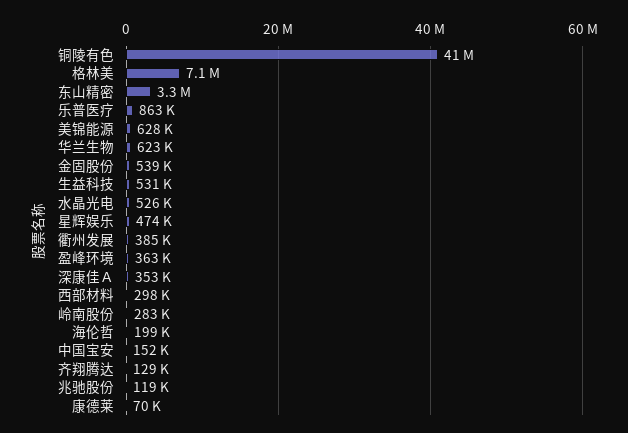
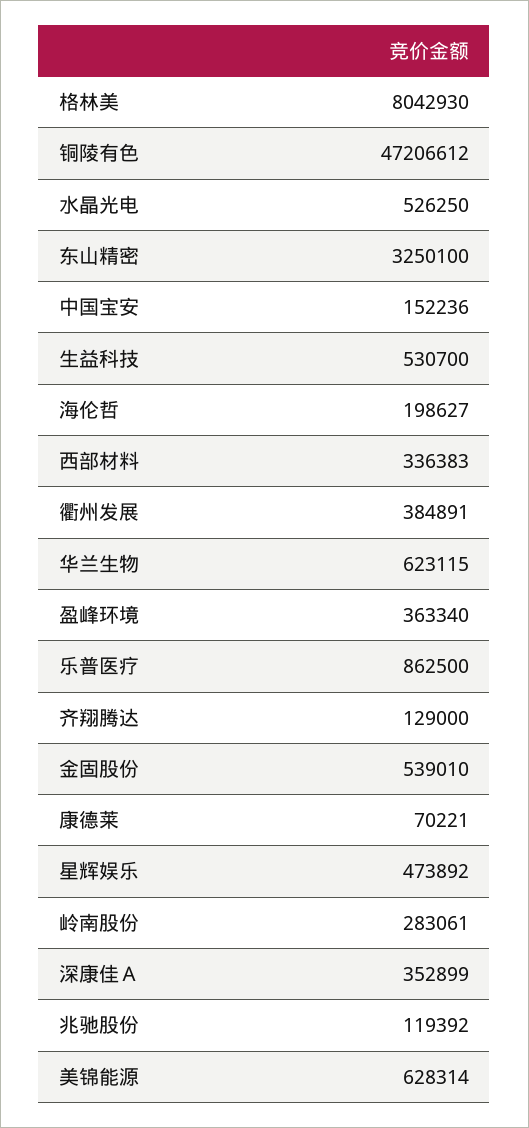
铜陵有色: 41000000 -> 47206612
格林美: 7100000 -> 8042930
西部材料: 298000 -> 336383

